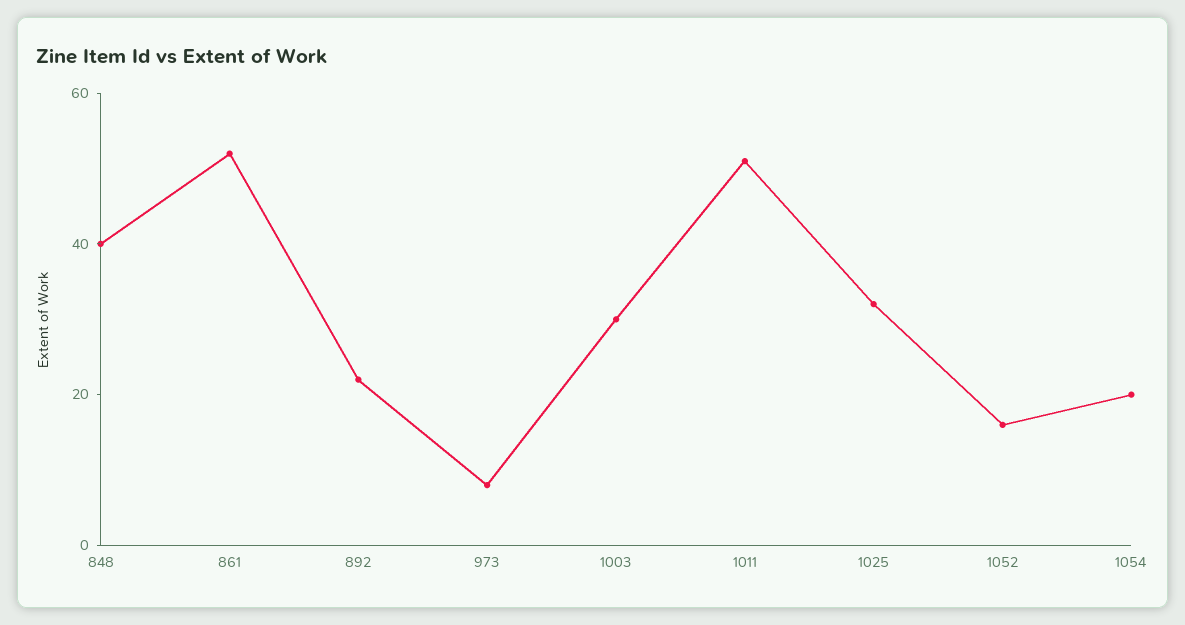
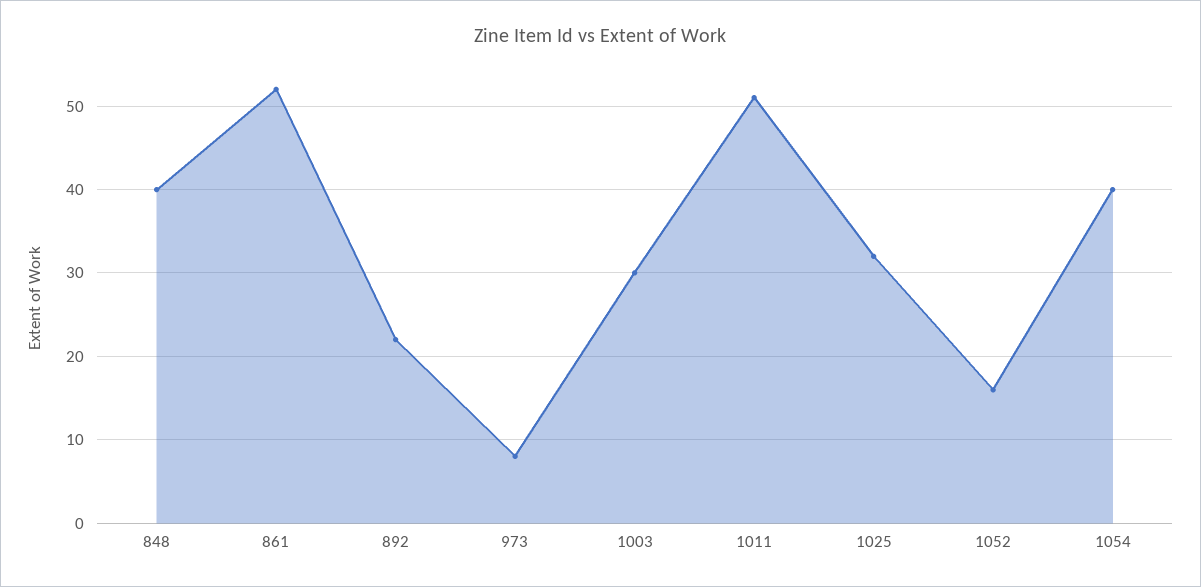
1054: 20 -> 40

